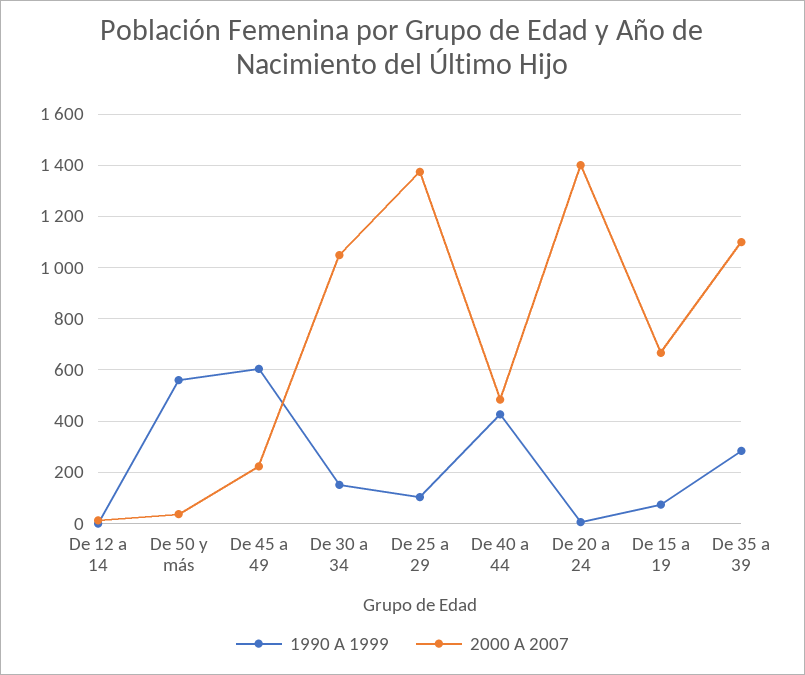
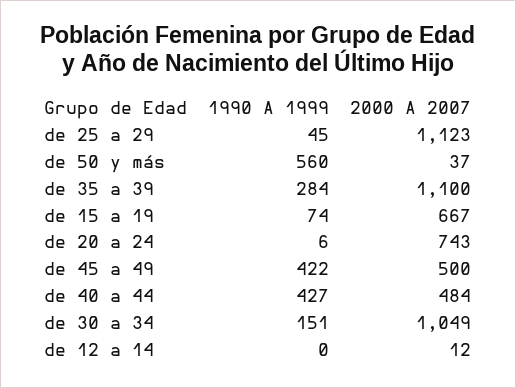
1990 A 1999, De 45 a 49: 600 -> 422
2000 A 2007, De 45 a 49: 225 -> 500
1990 A 1999, De 25 a 29: 100 -> 45
2000 A 2007, De 25 a 29: 1375 -> 1123
2000 A 2007, De 20 a 24: 1400 -> 743

